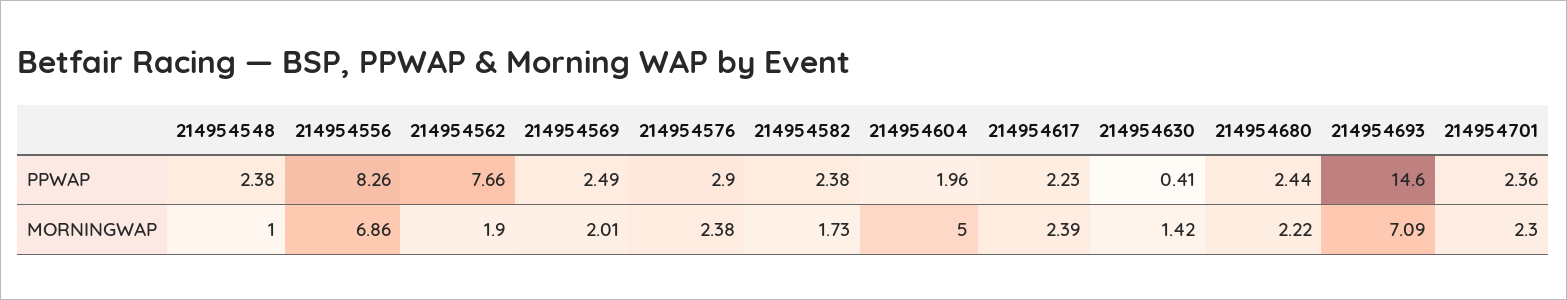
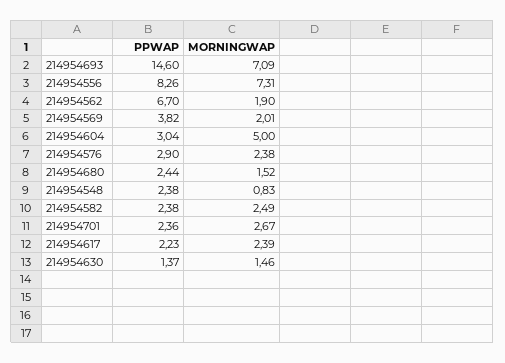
214954562, PPWAP: 7.66 -> 6.7
214954569, PPWAP: 2.49 -> 3.82
214954604, PPWAP: 1.96 -> 3.04
214954630, PPWAP: 0.41 -> 1.37
214954548, MORNINGWAP: 1 -> 0.83
214954556, MORNINGWAP: 6.86 -> 7.31
214954582, MORNINGWAP: 1.73 -> 2.49
214954630, MORNINGWAP: 1.42 -> 1.46
214954680, MORNINGWAP: 2.22 -> 1.52
214954701, MORNINGWAP: 2.3 -> 2.67

